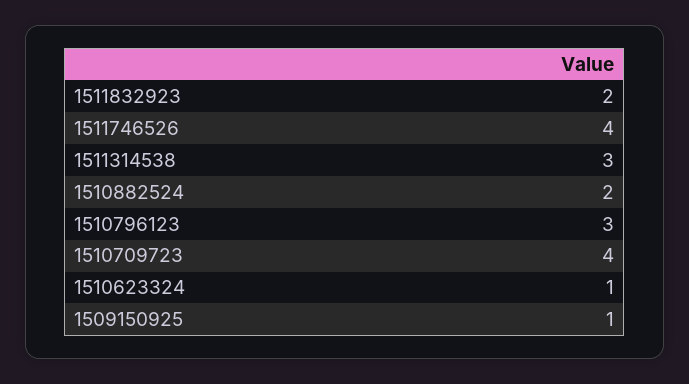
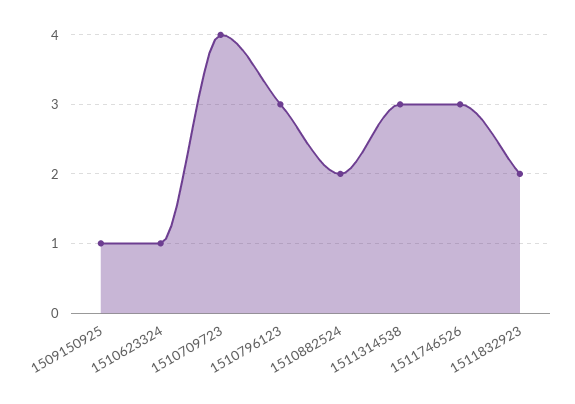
1511746526: 4 -> 3

